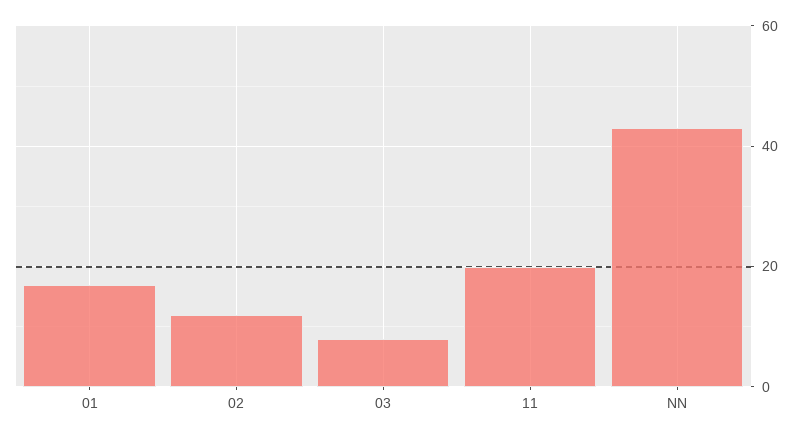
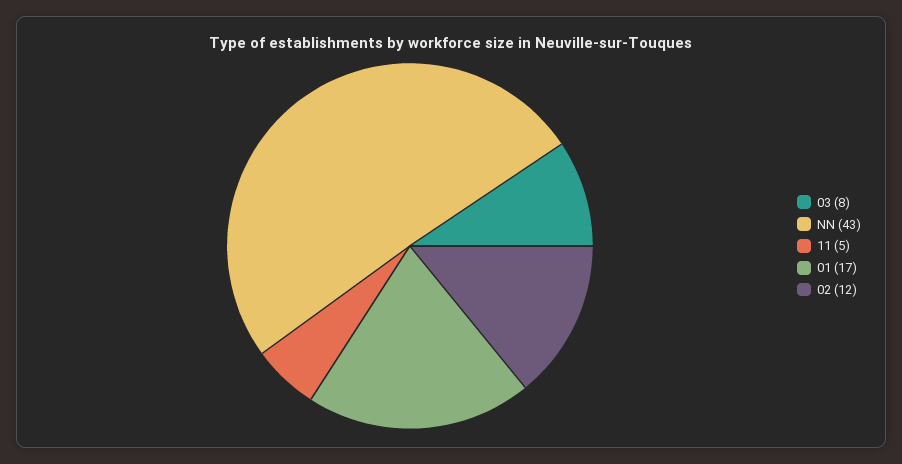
11: 20 -> 5

